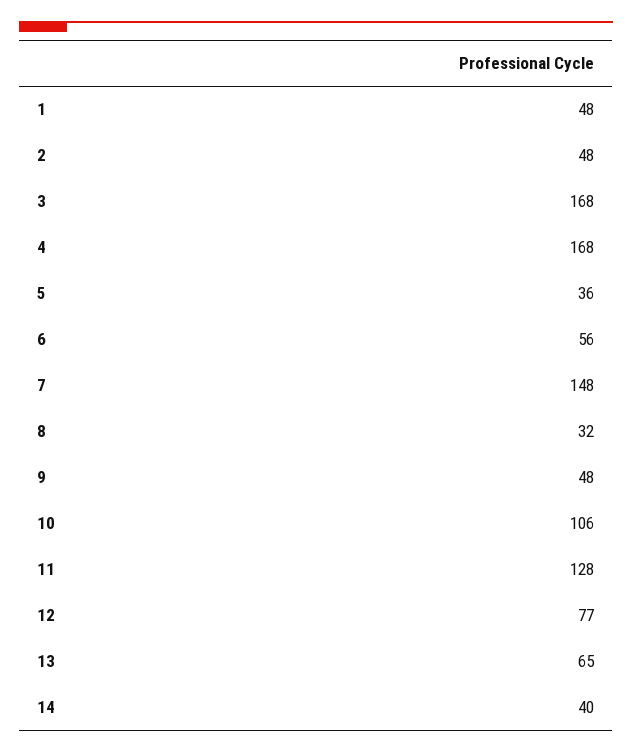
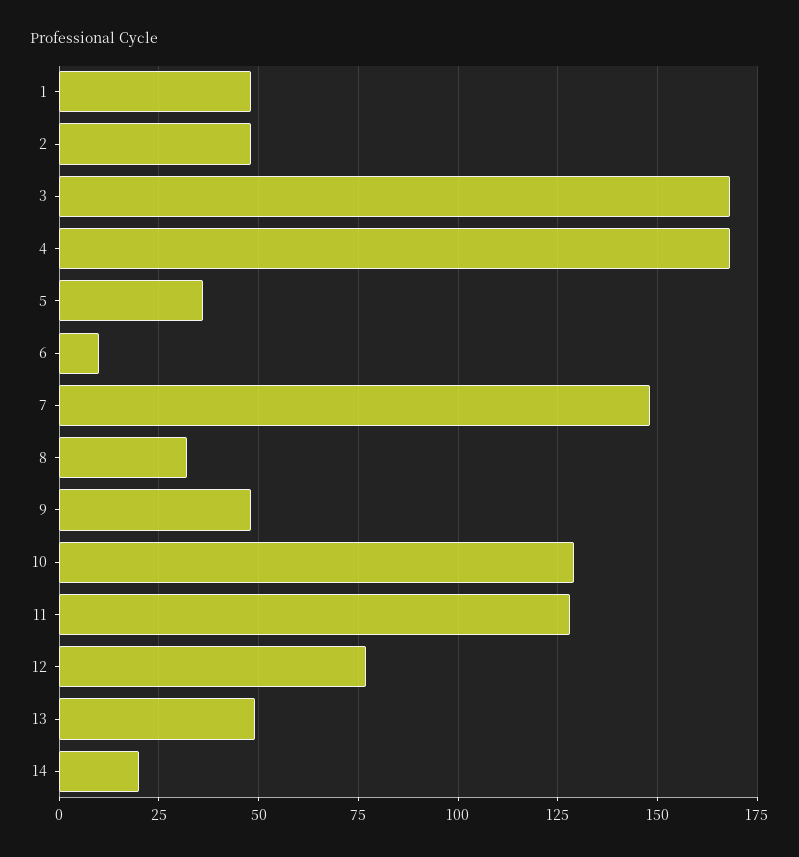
6: 56 -> 10
10: 106 -> 130
13: 65 -> 50
14: 40 -> 20

